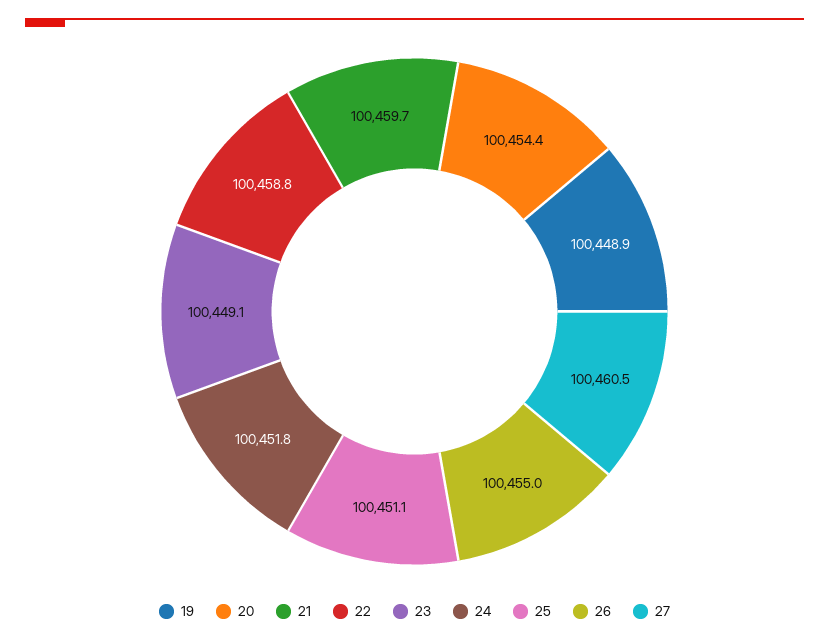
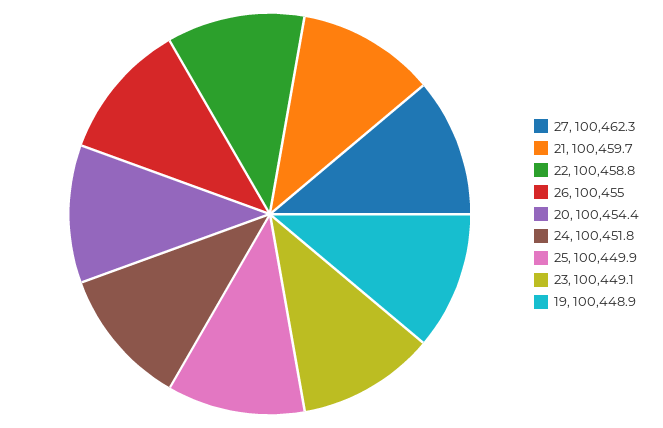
25: 100451.1 -> 100449.9
27: 100460.5 -> 100462.3

